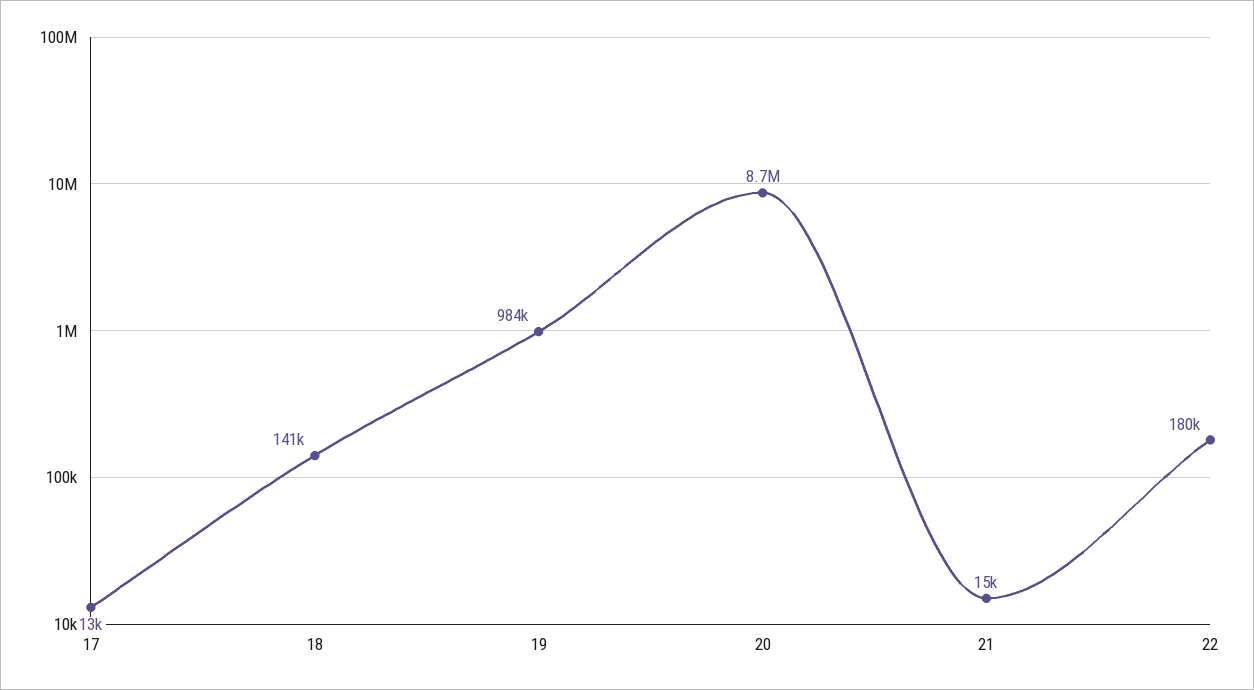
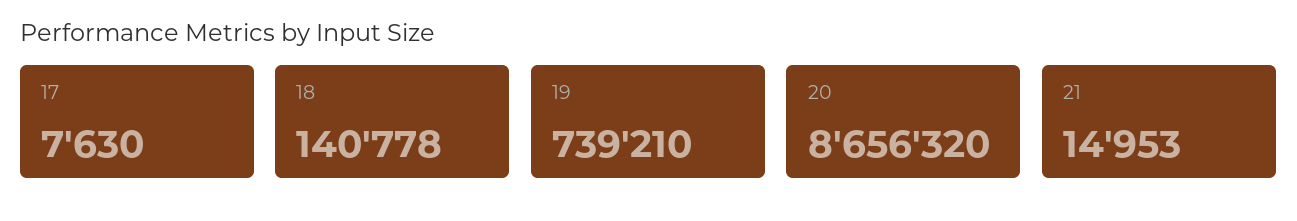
17: 13000 -> 7630
19: 984000 -> 739210
22: 180000 -> none

